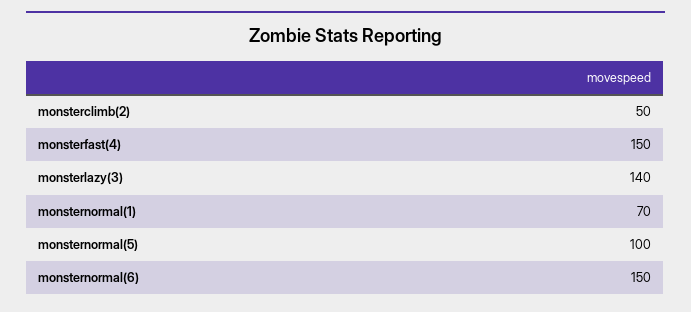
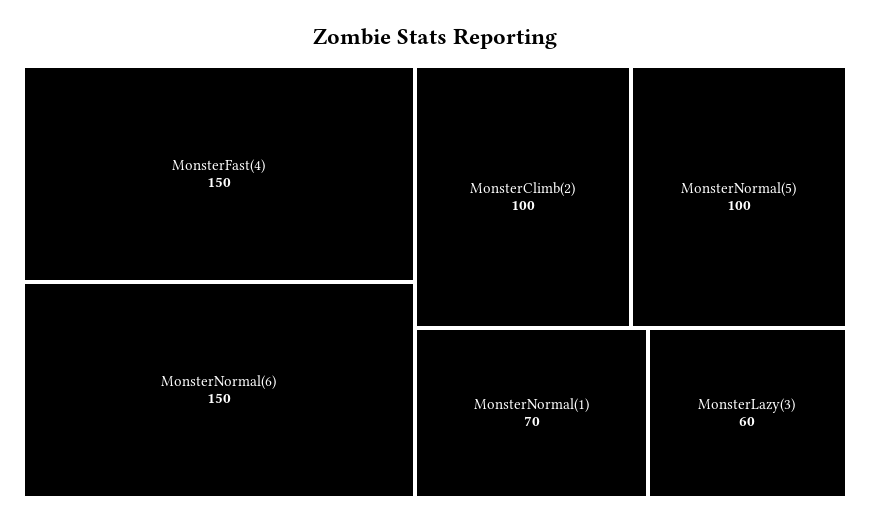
monsterclimb(2): 50 -> 100
monsterlazy(3): 140 -> 60

